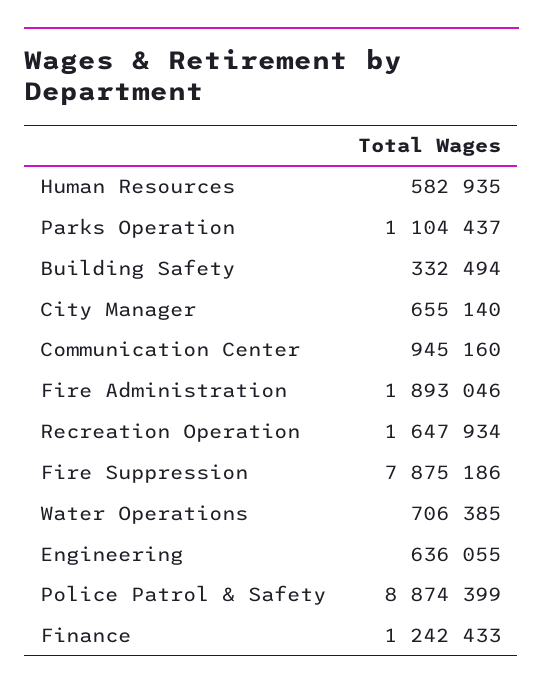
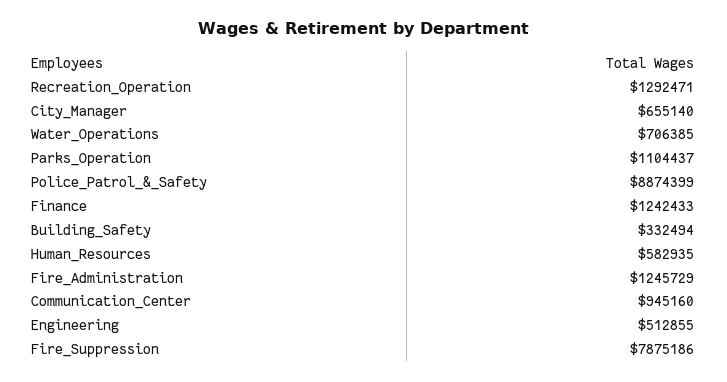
Fire Administration: 1893046 -> 1245729
Recreation Operation: 1647934 -> 1292471
Engineering: 636055 -> 512855

